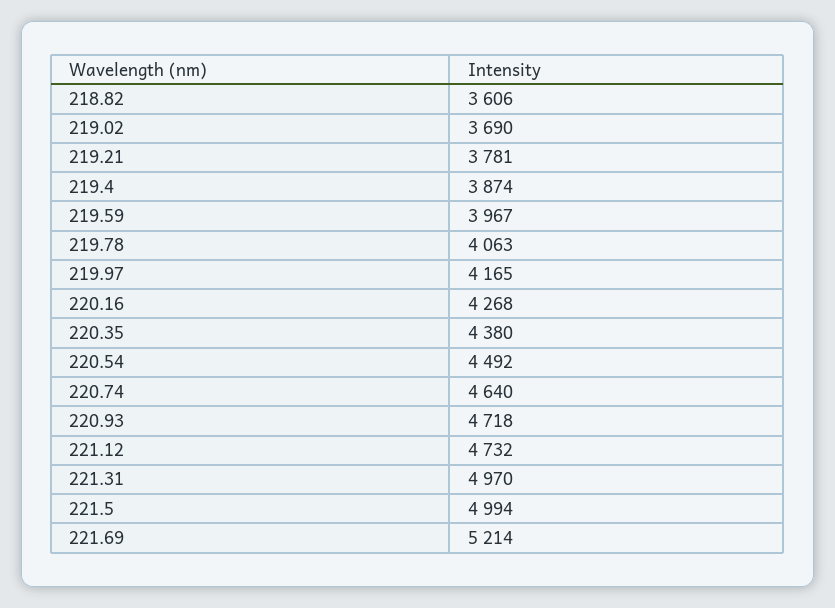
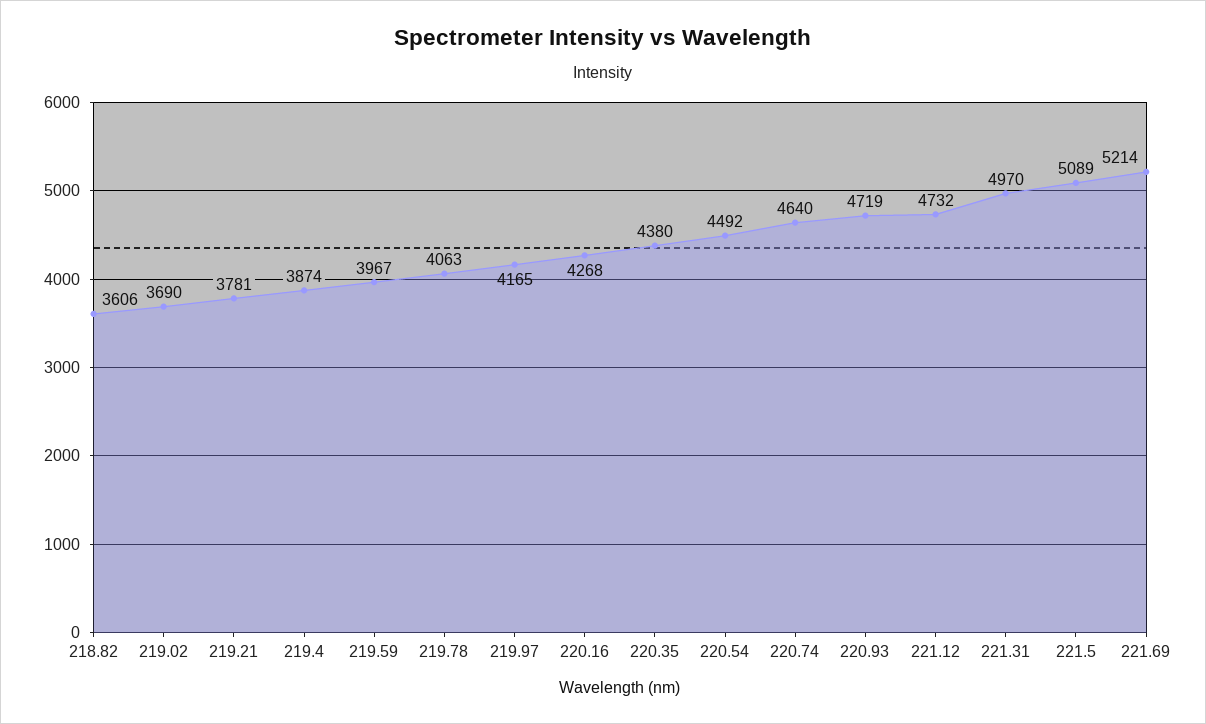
220.93: 4718 -> 4719
221.5: 4994 -> 5089

